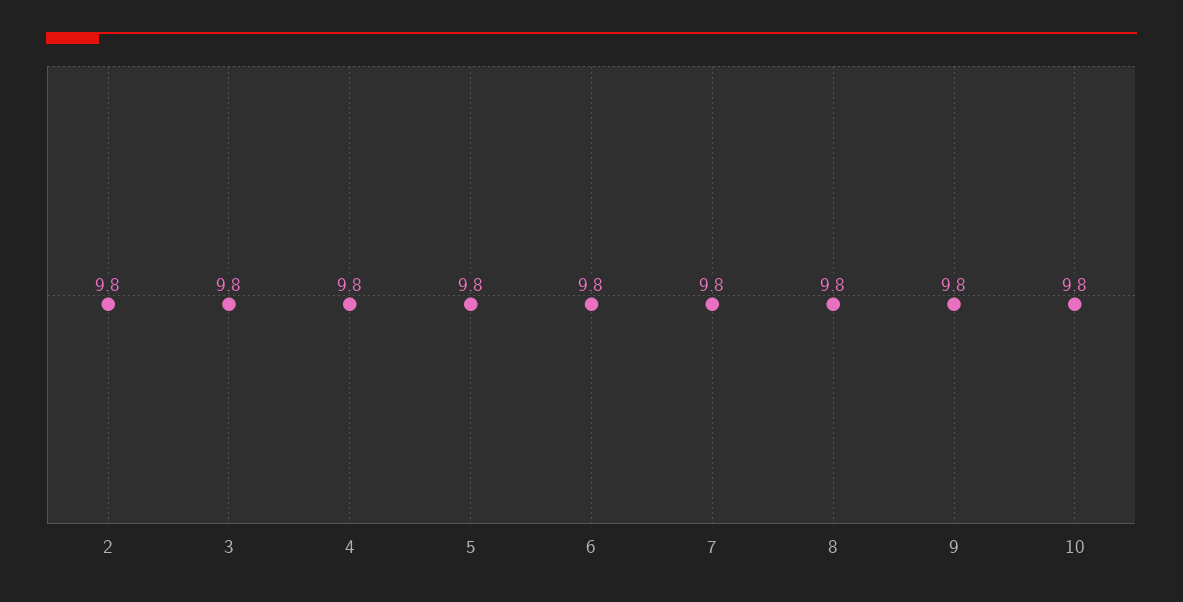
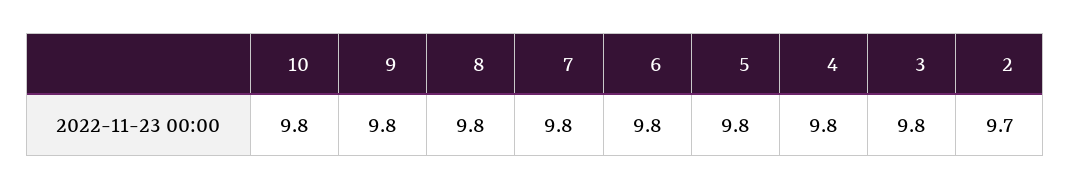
2: 9.8 -> 9.7

